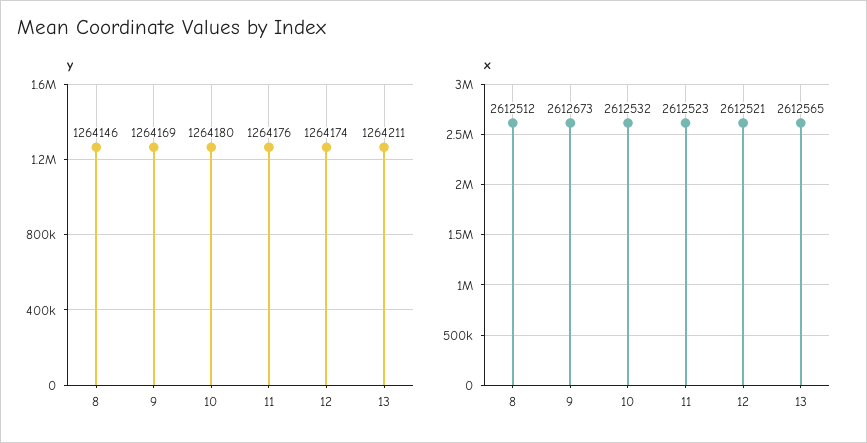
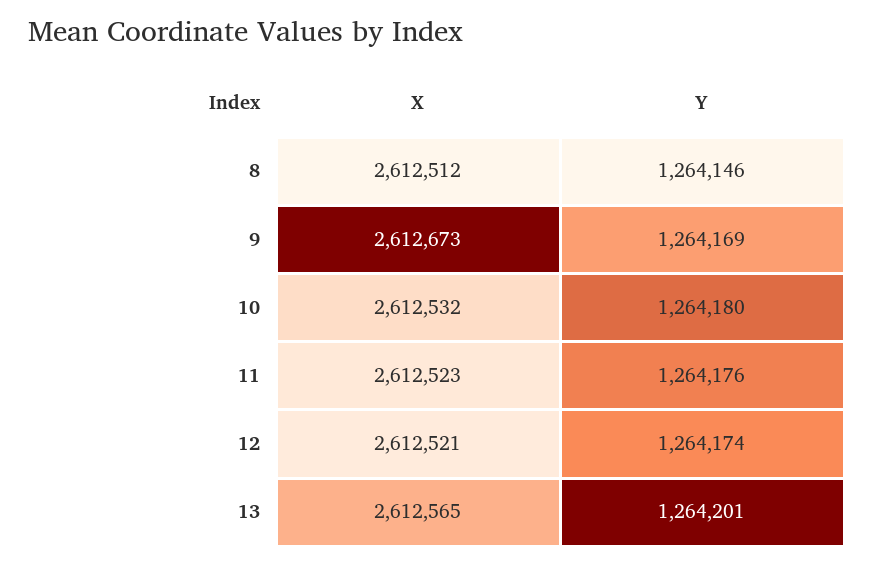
y, 13: 1264211 -> 1264201

